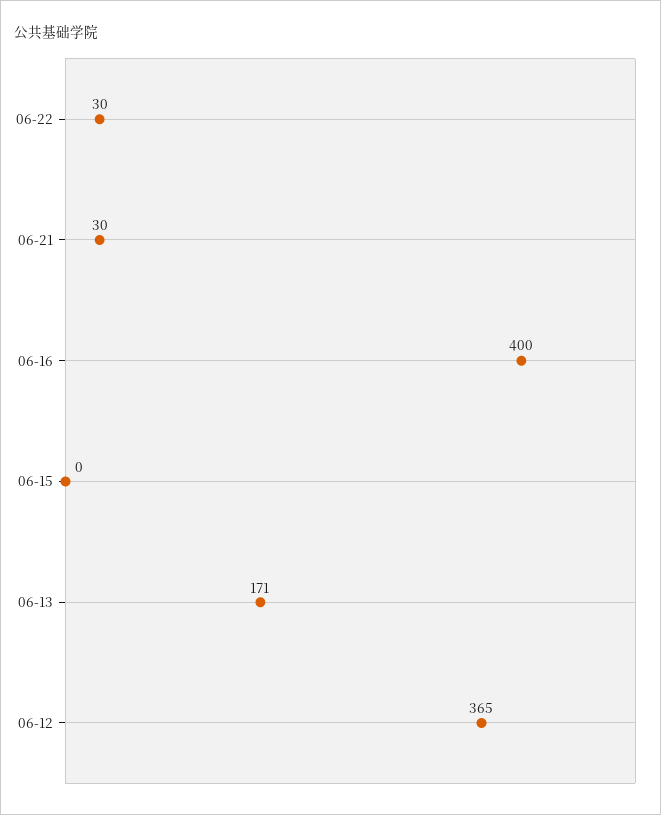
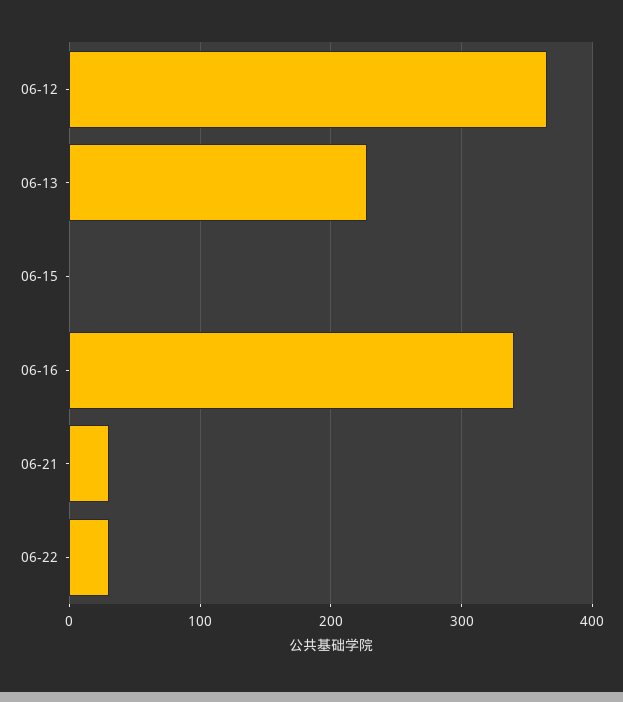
06-16: 400 -> 340
06-13: 171 -> 230

